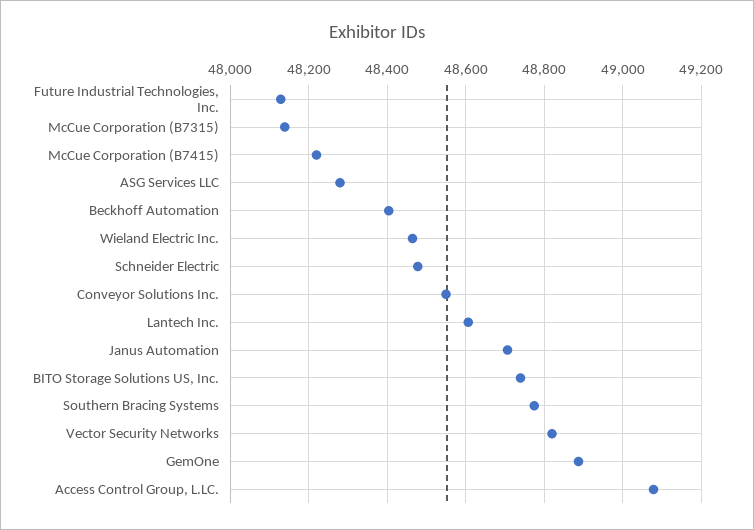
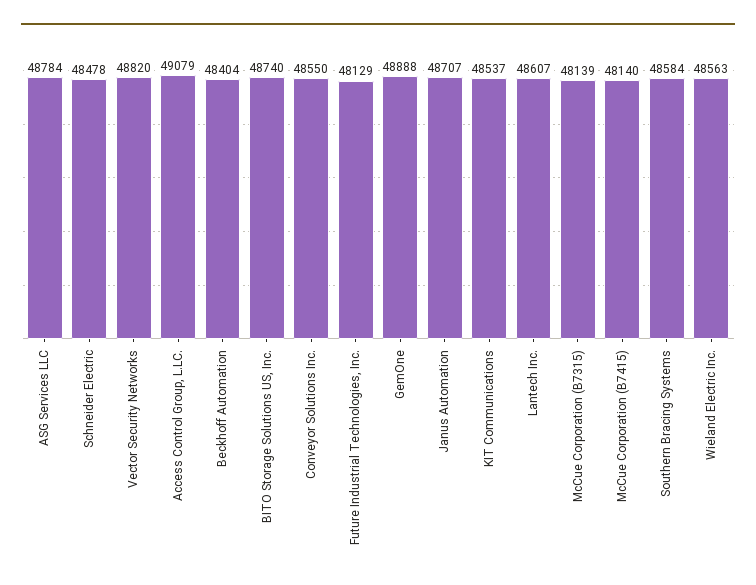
McCue Corporation (B7415): 48220 -> 48140
ASG Services LLC: 48280 -> 48784
Wieland Electric Inc.: 48460 -> 48563
Southern Bracing Systems: 48780 -> 48584
KIT Communications: none -> 48537

